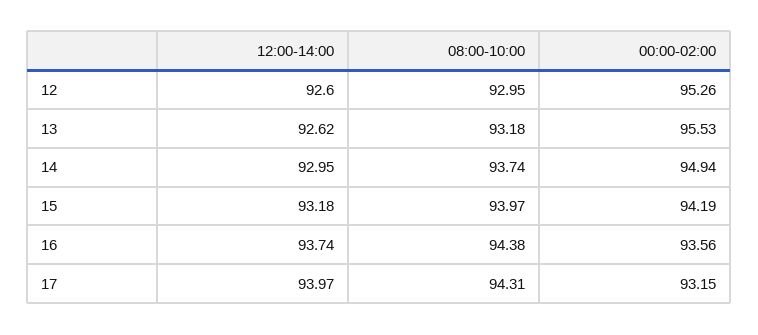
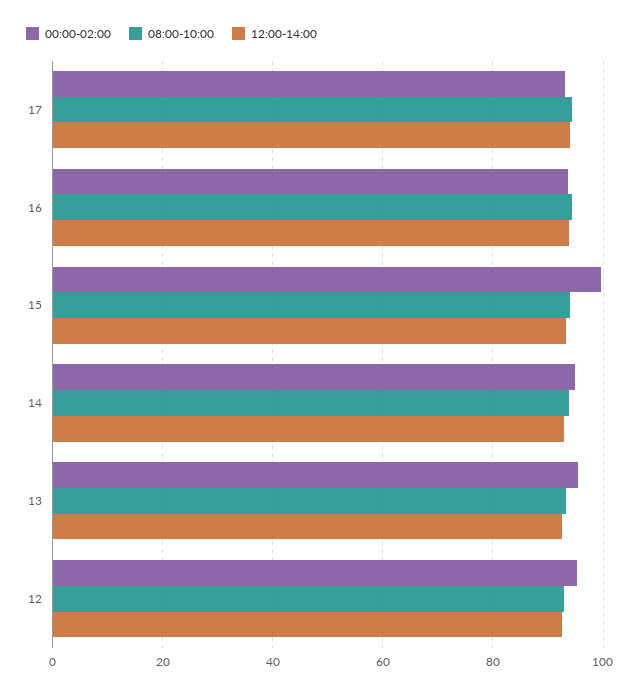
00:00-02:00, 15: 94.19 -> 100

